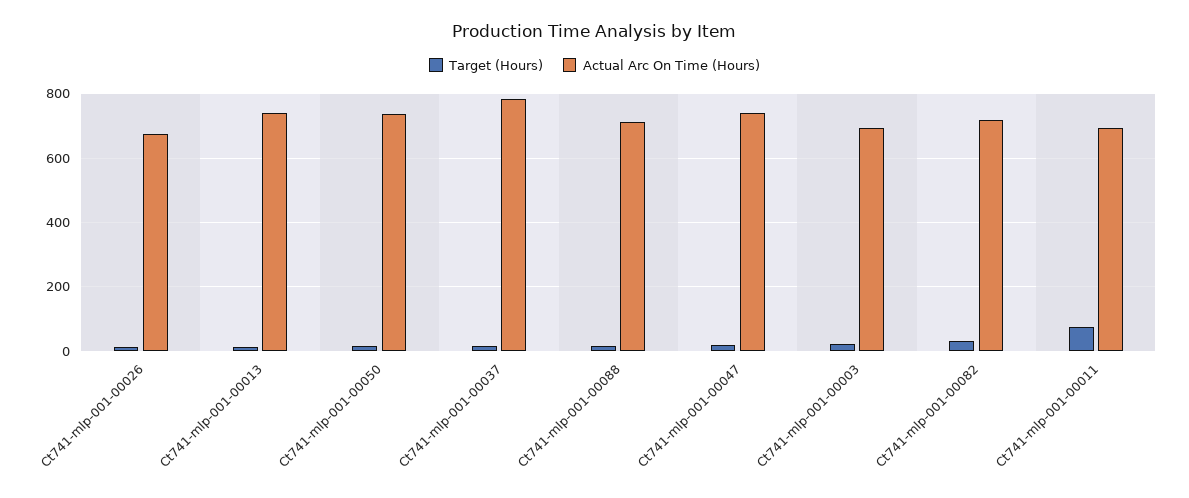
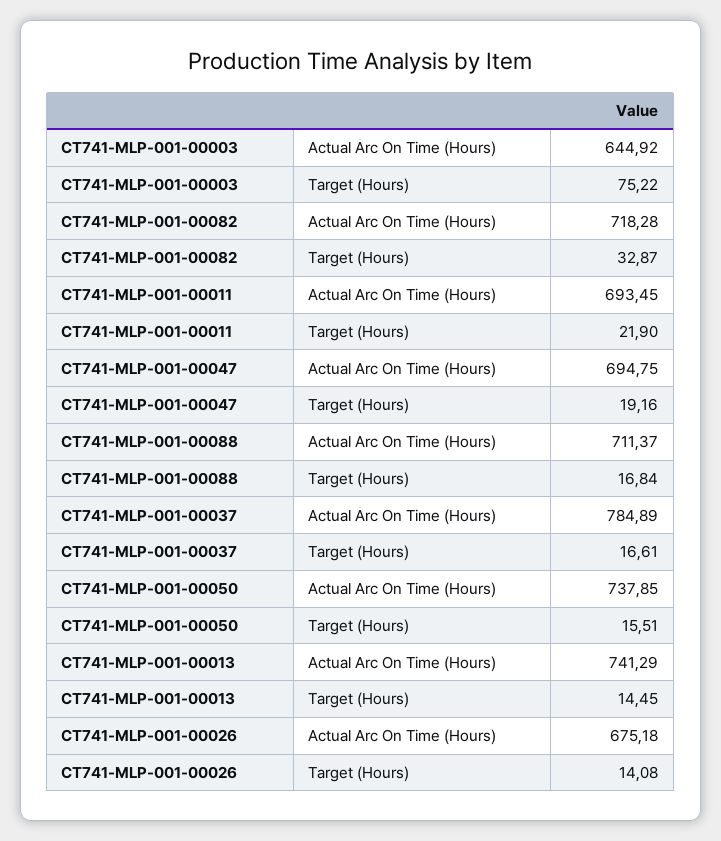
Actual Arc On Time (Hours), Ct741-mlp-001-00047: 740 -> 694.75
Target (Hours), Ct741-mlp-001-00003: 20 -> 75.22
Actual Arc On Time (Hours), Ct741-mlp-001-00003: 700 -> 644.92
Target (Hours), Ct741-mlp-001-00011: 80 -> 21.9

